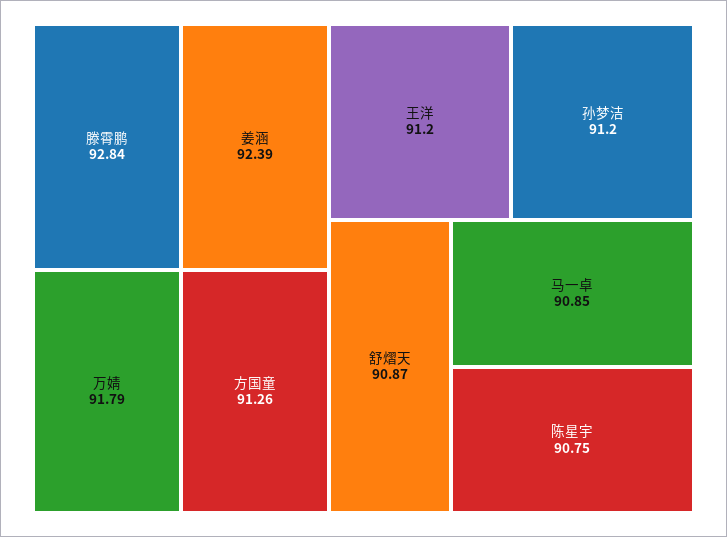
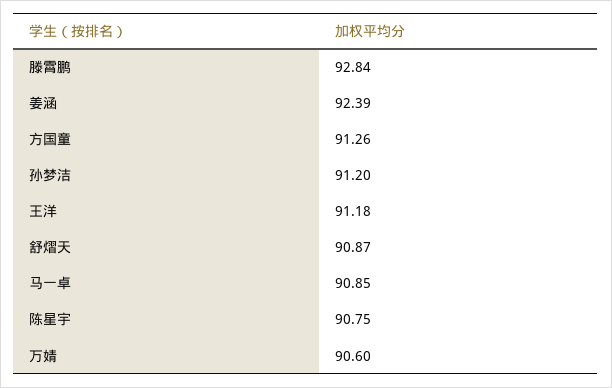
万婧: 91.79 -> 90.6
王洋: 91.2 -> 91.18

